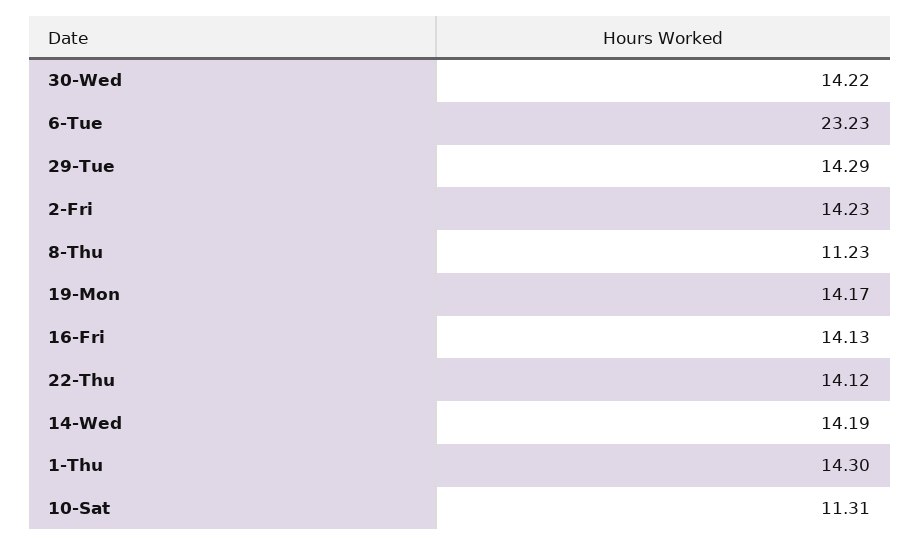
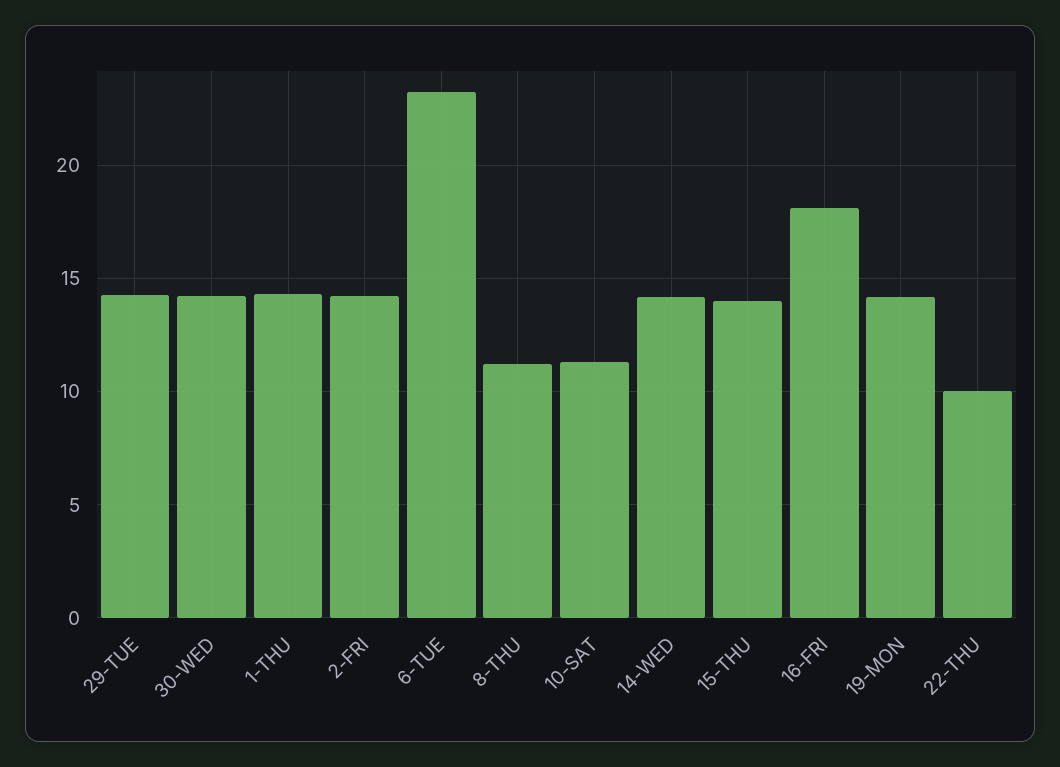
16-Fri: 14.13 -> 18
22-Thu: 14.12 -> 10
15-THU: none -> 14

